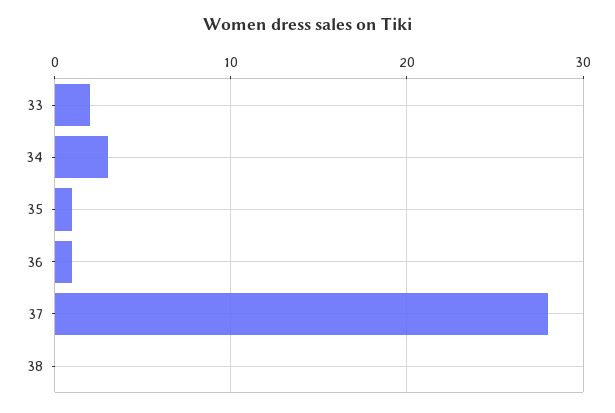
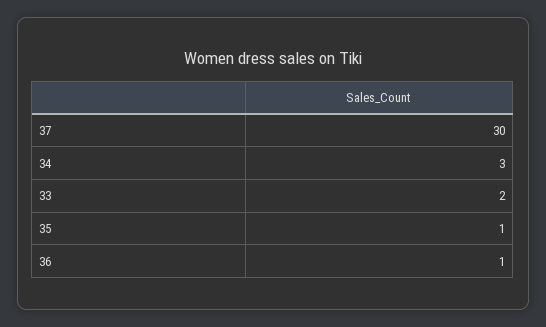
37: 28 -> 30
38: 0 -> none

